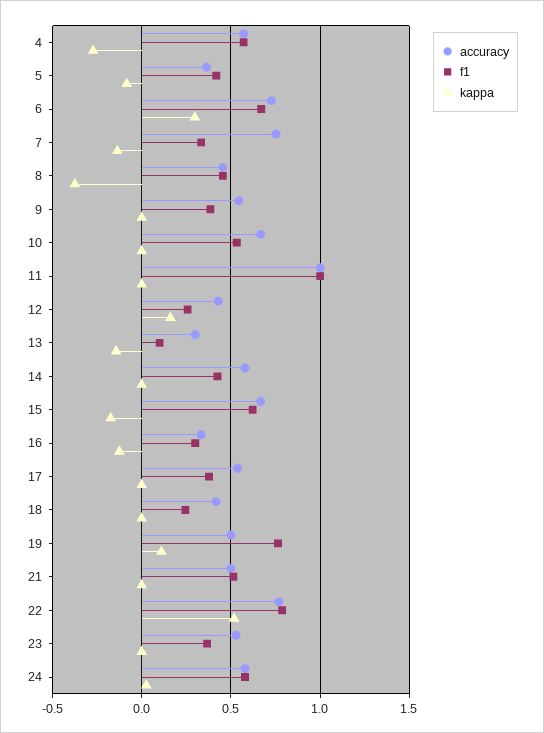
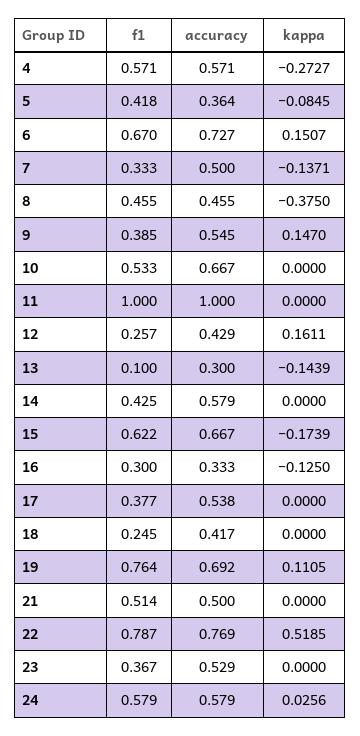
kappa, 6: 0.3 -> 0.1507
accuracy, 7: 0.75 -> 0.5
kappa, 9: 0 -> 0.147
accuracy, 19: 0.5 -> 0.692

